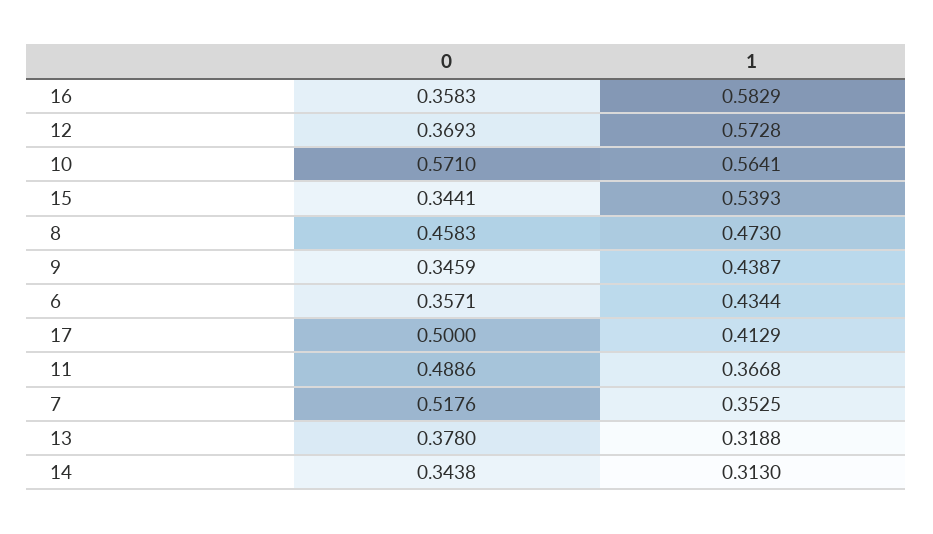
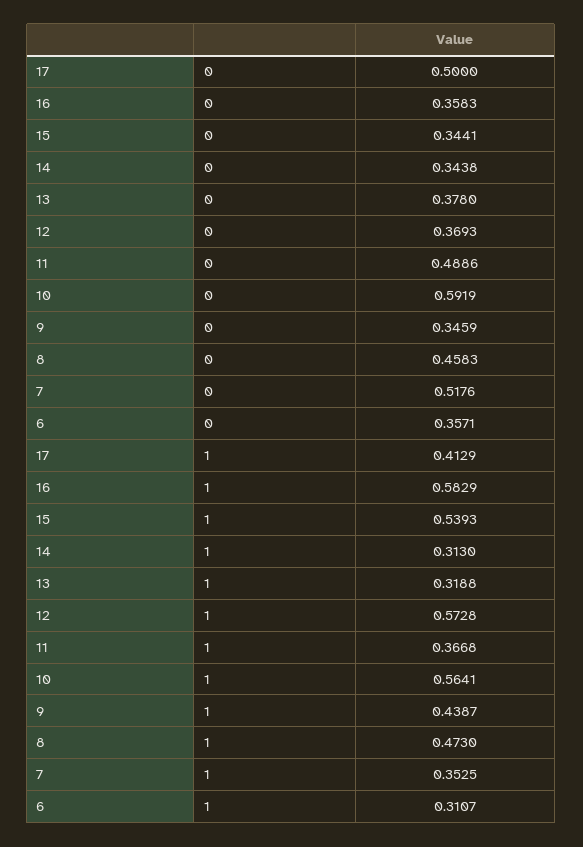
0, 10: 0.571 -> 0.5919
1, 6: 0.4344 -> 0.3107

